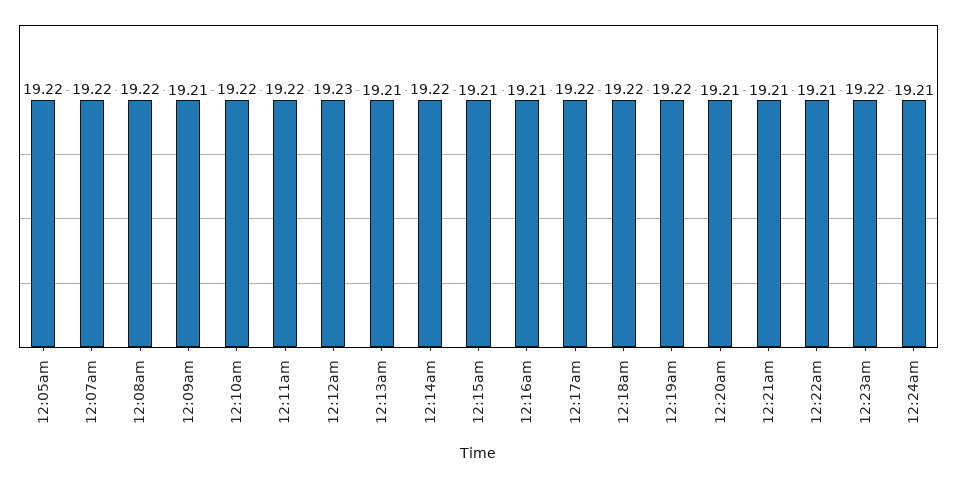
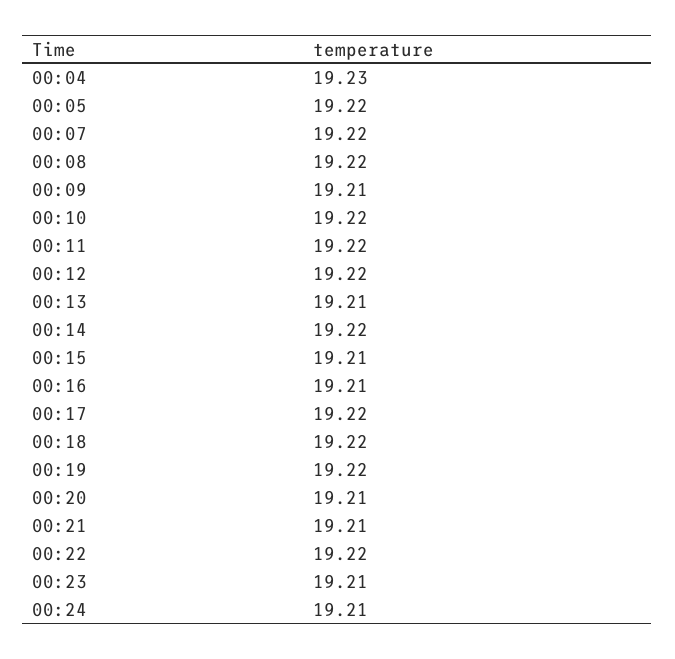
12:12am: 19.23 -> 19.22
12:22am: 19.21 -> 19.22
12:23am: 19.22 -> 19.21
00:04: none -> 19.23

